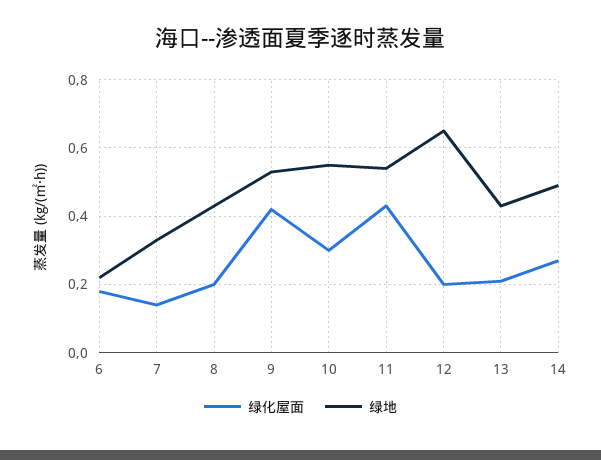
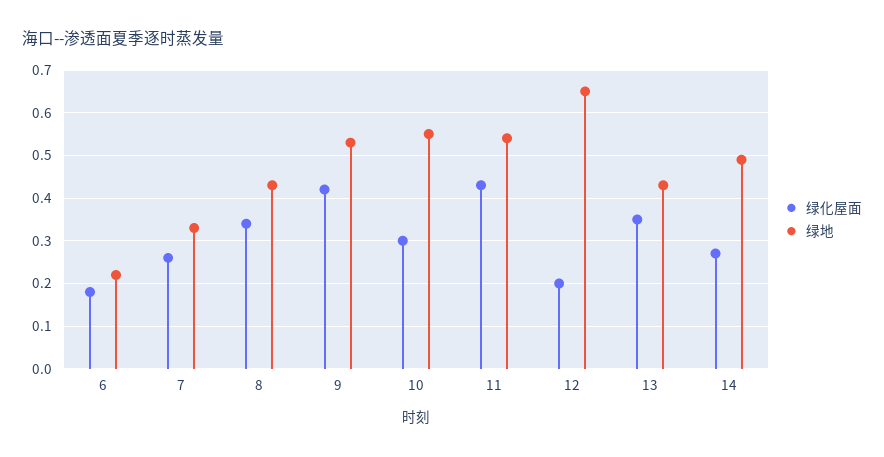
绿化屋面, 7: 0.15 -> 0.25
绿化屋面, 8: 0.2 -> 0.35
绿化屋面, 13: 0.2 -> 0.35

